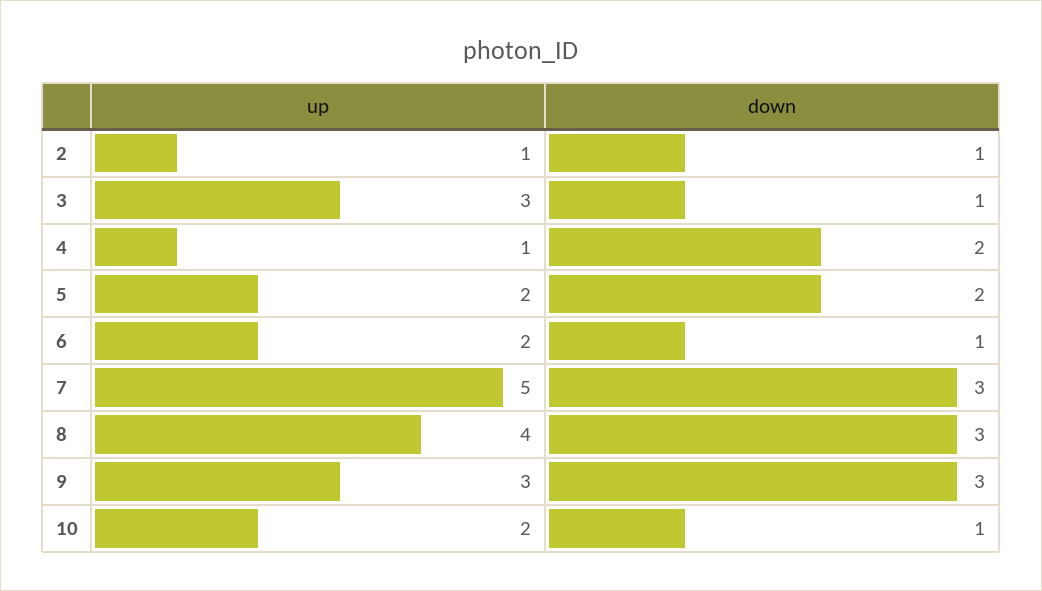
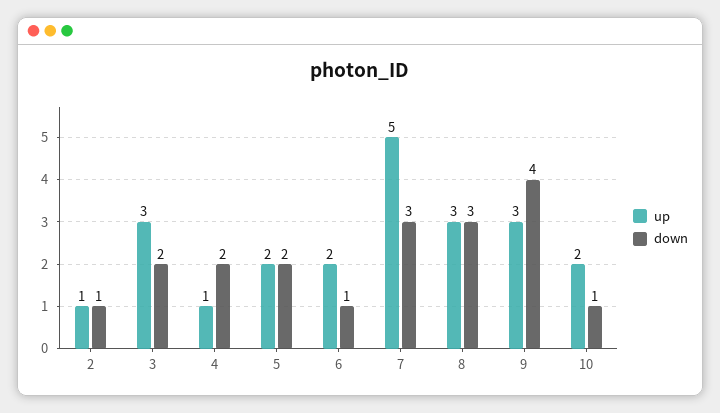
down, 3: 1 -> 2
up, 8: 4 -> 3
down, 9: 3 -> 4

